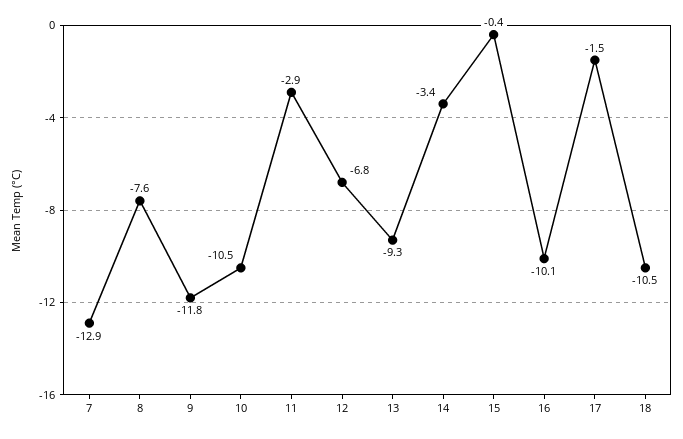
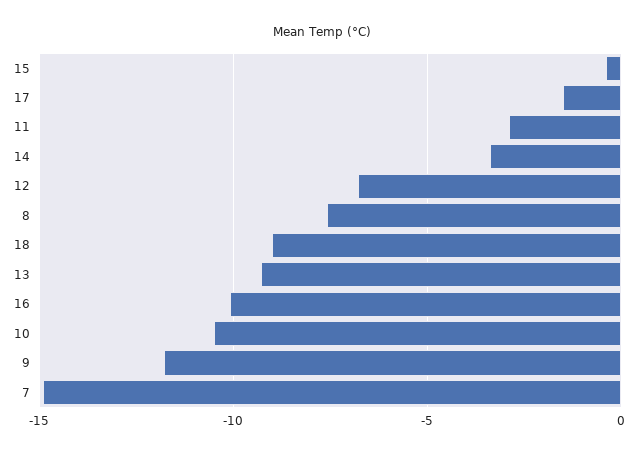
7: -12.9 -> -15
18: -10.5 -> -9

